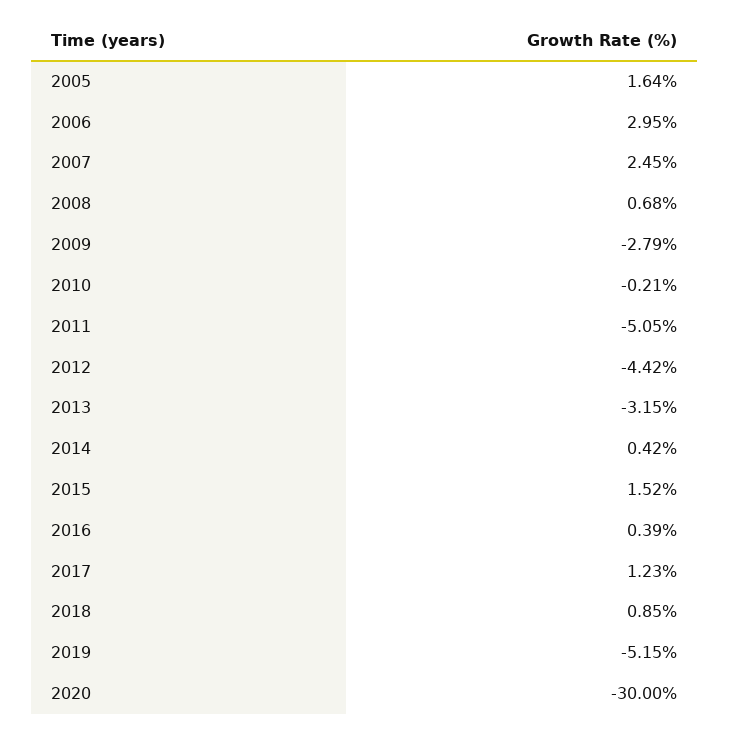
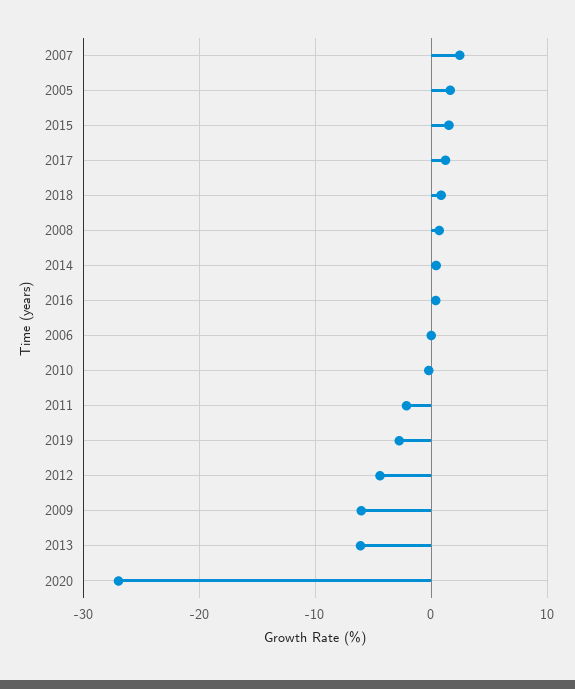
2006: 2.95 -> 0
2009: -2.79 -> -6
2011: -5.05 -> -2
2013: -3.15 -> -6
2019: -5.15 -> -3
2020: -30 -> -27

